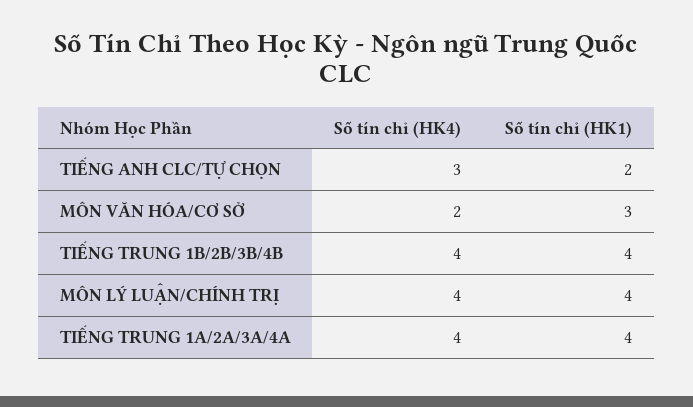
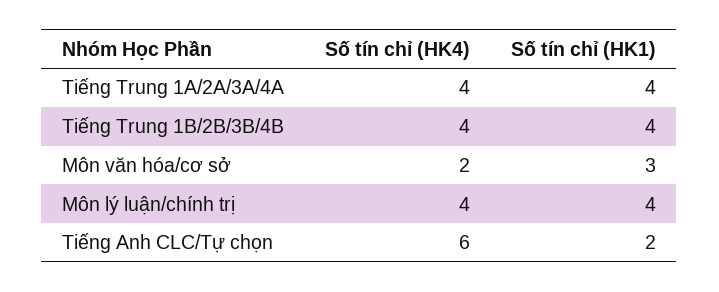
Số tín chỉ (HK4), TIẾNG ANH CLC/TỰ CHỌN: 3 -> 6

